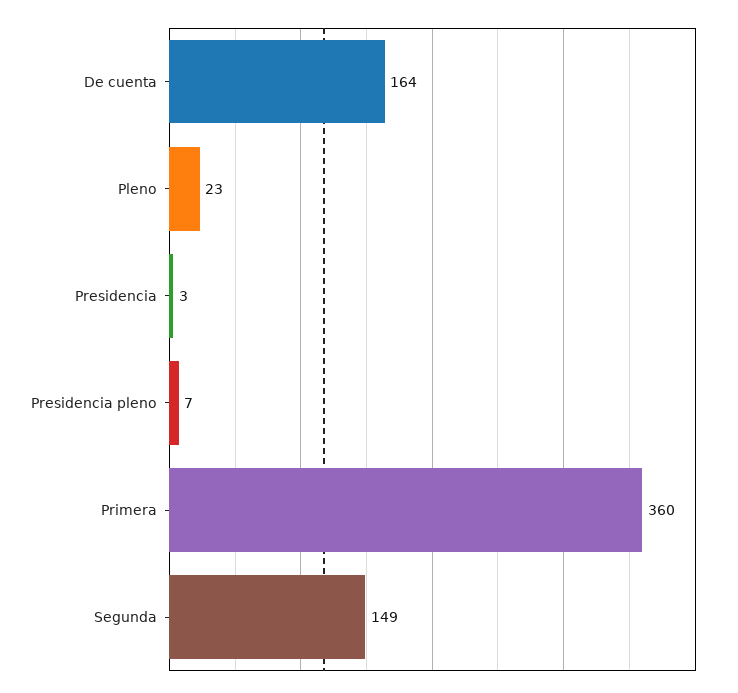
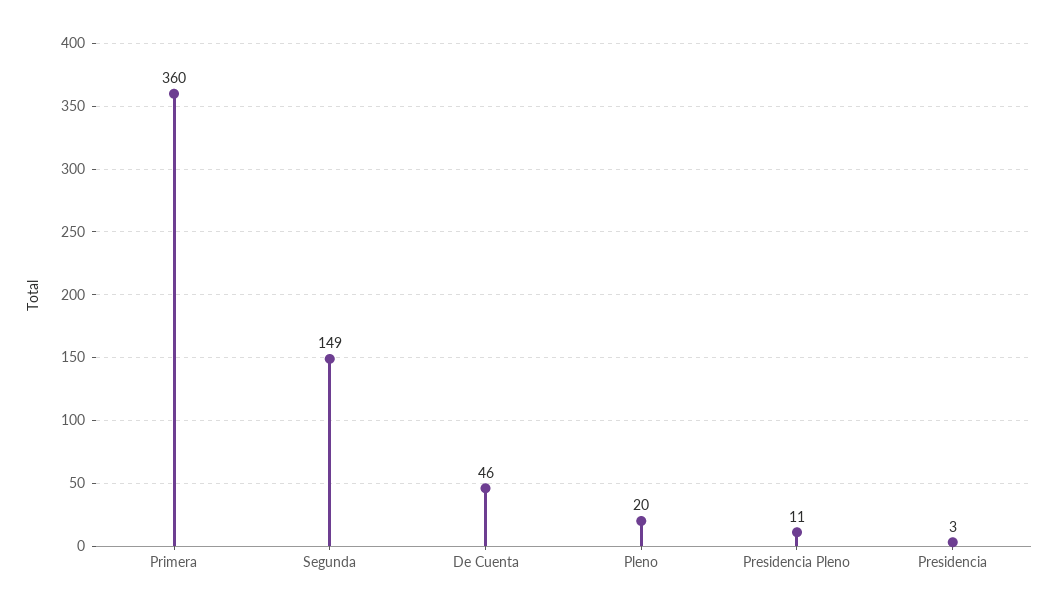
De cuenta: 164 -> 46
Pleno: 23 -> 20
Presidencia pleno: 7 -> 11

